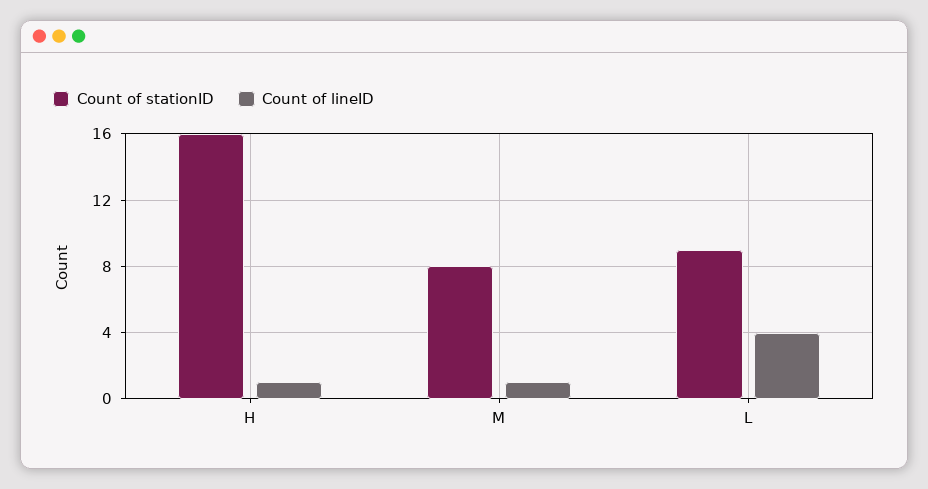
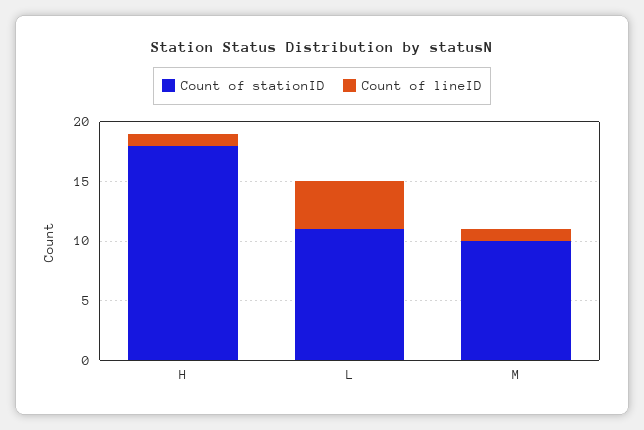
Count of stationID, H: 16 -> 18
Count of stationID, M: 8 -> 10
Count of stationID, L: 9 -> 11

